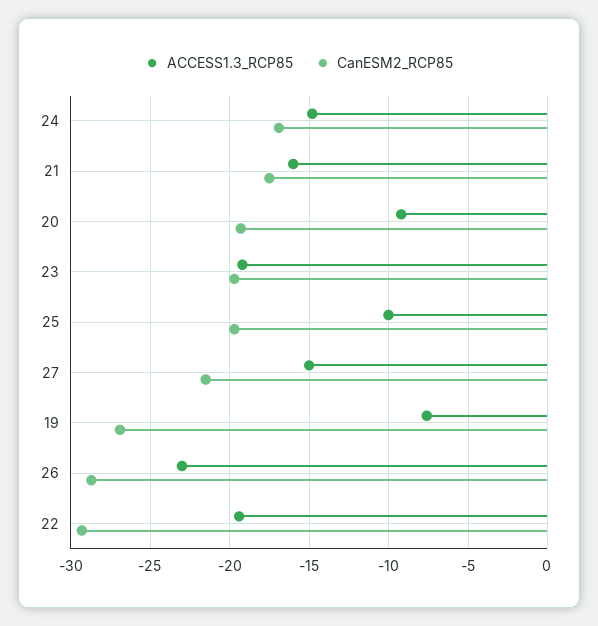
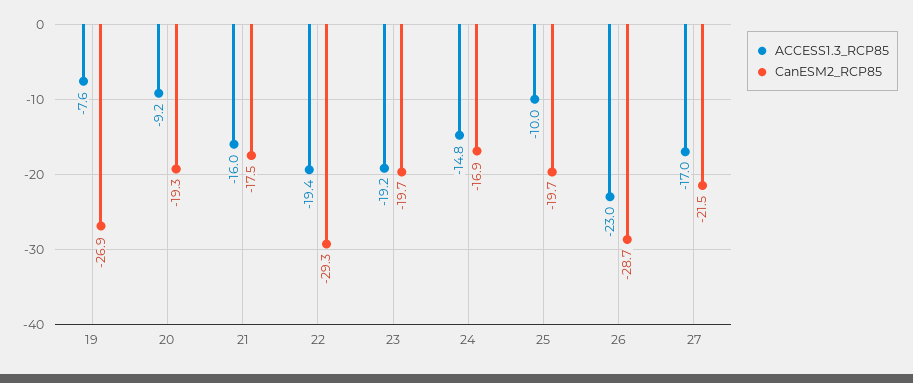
ACCESS1.3_RCP85, 27: -15 -> -17

